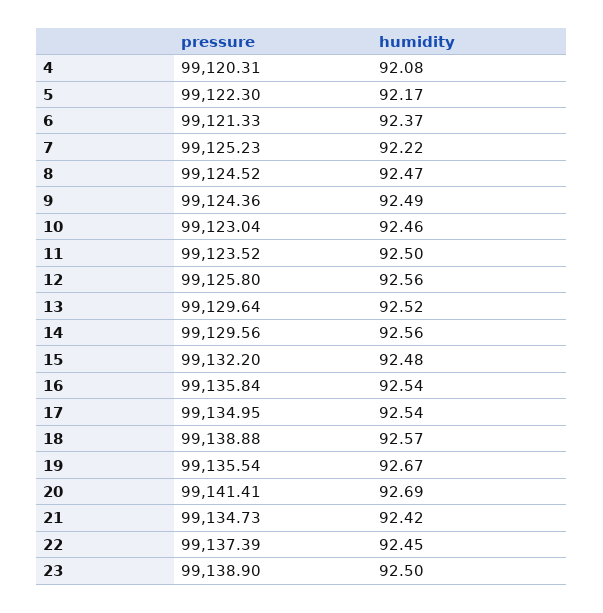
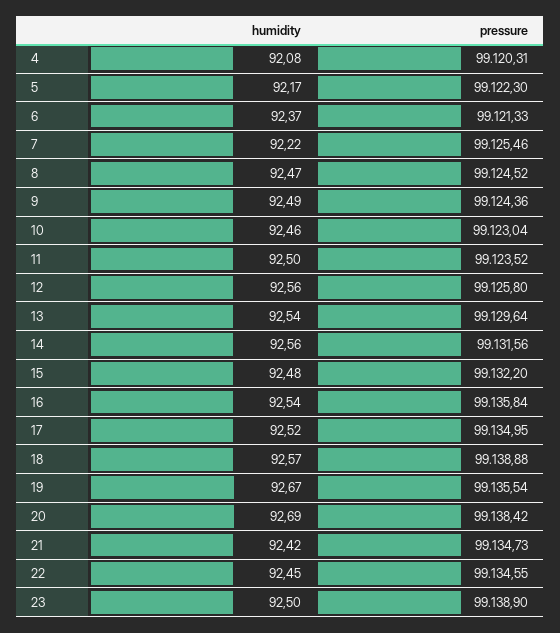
pressure, 7: 99125.23 -> 99125.46
humidity, 13: 92.52 -> 92.54
pressure, 14: 99129.56 -> 99131.56
humidity, 17: 92.54 -> 92.52
pressure, 20: 99141.41 -> 99138.42
pressure, 22: 99137.39 -> 99134.55

